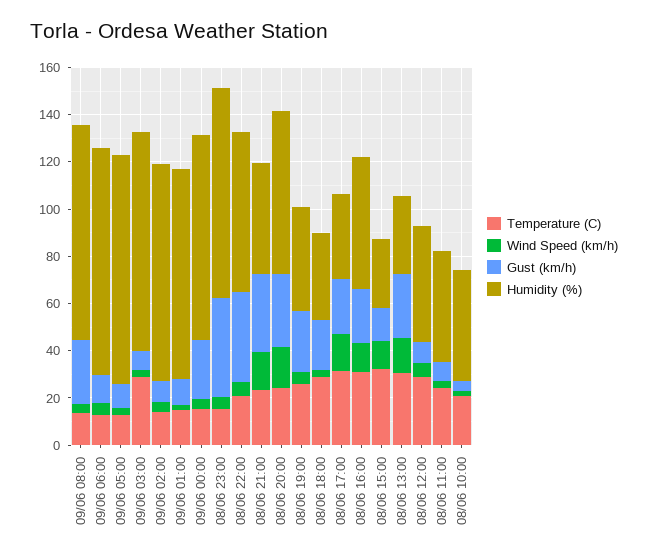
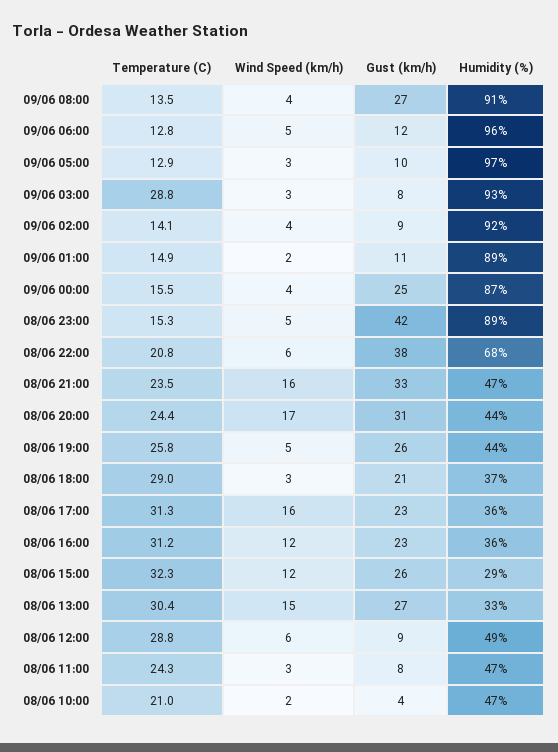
Humidity (%), 08/06 20:00: 70 -> 44
Humidity (%), 08/06 16:00: 55 -> 36
Gust (km/h), 08/06 15:00: 15 -> 26

